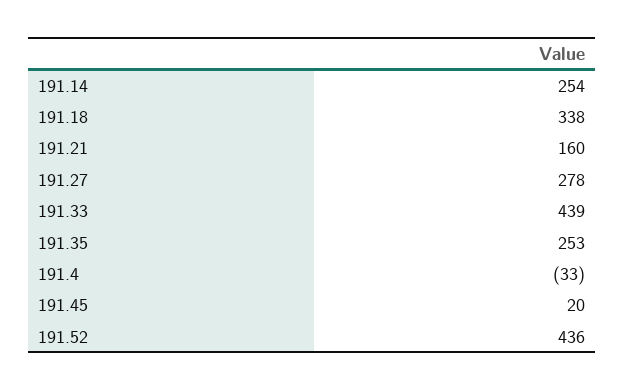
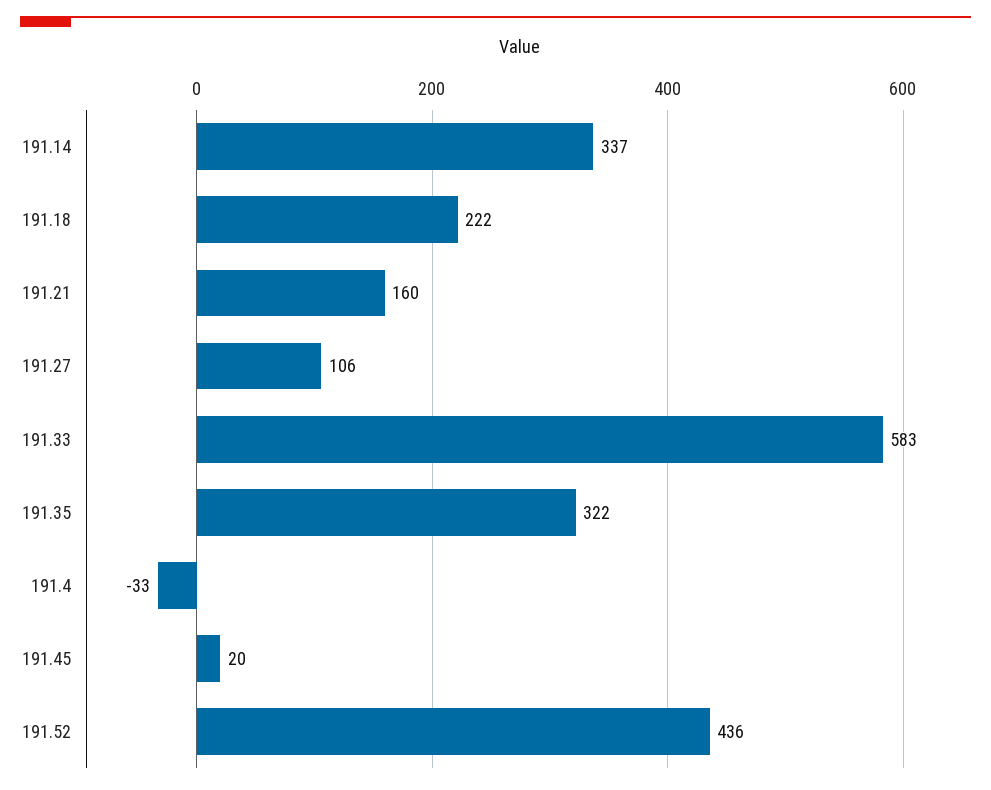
191.14: 254 -> 337
191.18: 338 -> 222
191.27: 278 -> 106
191.33: 439 -> 583
191.35: 253 -> 322

